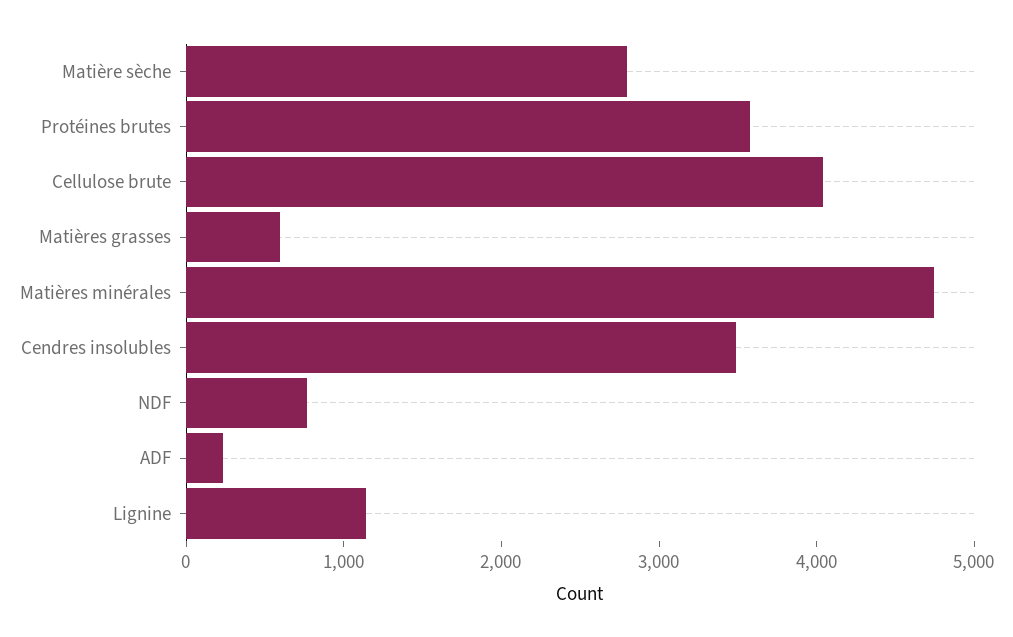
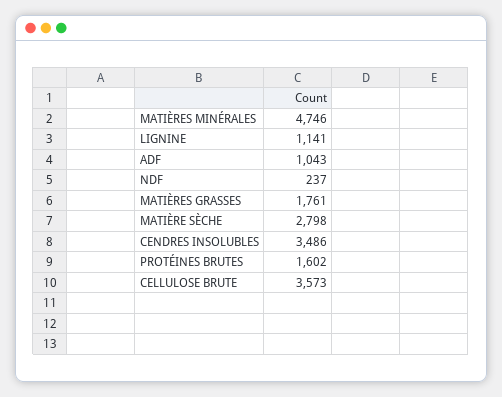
Protéines brutes: 3600 -> 1602
Cellulose brute: 4000 -> 3573
Matières grasses: 600 -> 1761
NDF: 800 -> 237
ADF: 200 -> 1043

